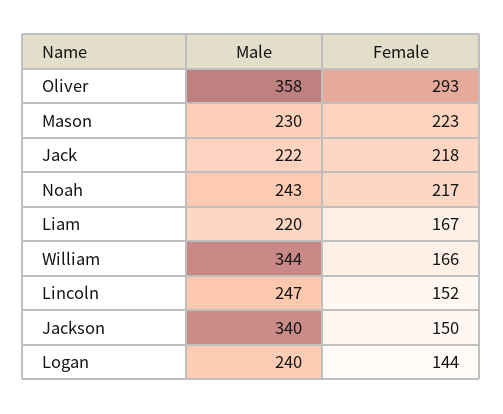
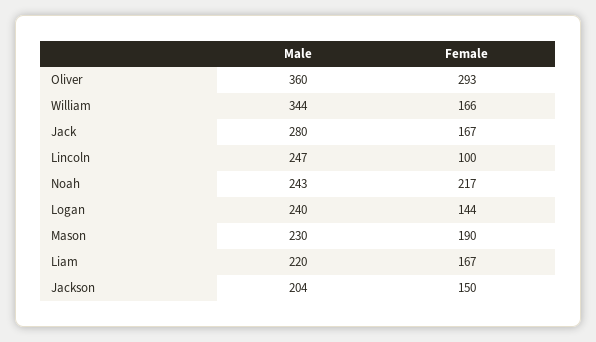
Male, Oliver: 358 -> 360
Female, Mason: 223 -> 190
Male, Jack: 222 -> 280
Female, Jack: 218 -> 167
Female, Lincoln: 152 -> 100
Male, Jackson: 340 -> 204

